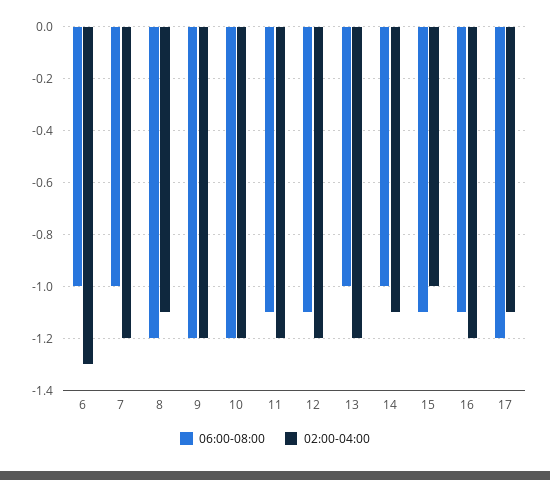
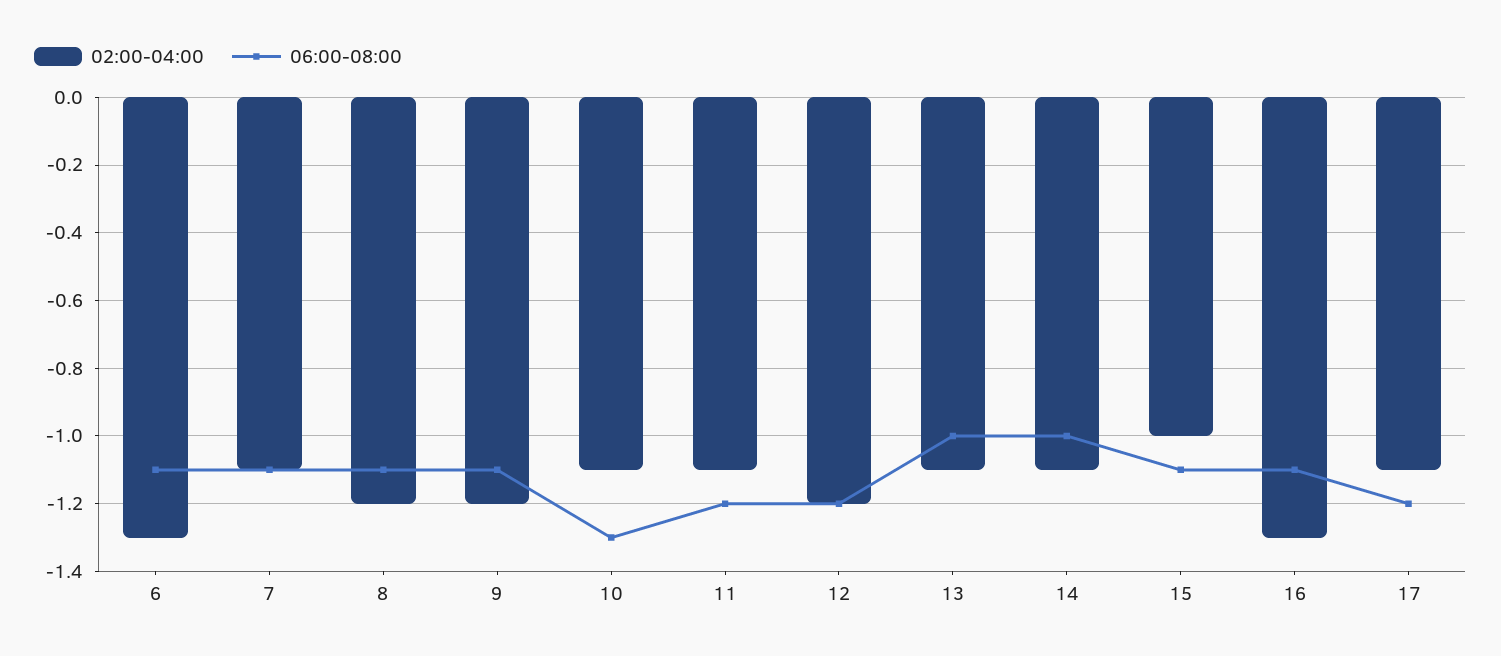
06:00-08:00, 6: -1 -> -1.1
06:00-08:00, 7: -1 -> -1.1
02:00-04:00, 7: -1.2 -> -1.1
06:00-08:00, 8: -1.2 -> -1.1
02:00-04:00, 8: -1.1 -> -1.2
06:00-08:00, 9: -1.2 -> -1.1
06:00-08:00, 10: -1.2 -> -1.3
02:00-04:00, 10: -1.2 -> -1.1
06:00-08:00, 11: -1.1 -> -1.2
02:00-04:00, 11: -1.2 -> -1.1
06:00-08:00, 12: -1.1 -> -1.2
02:00-04:00, 13: -1.2 -> -1.1
02:00-04:00, 16: -1.2 -> -1.3

